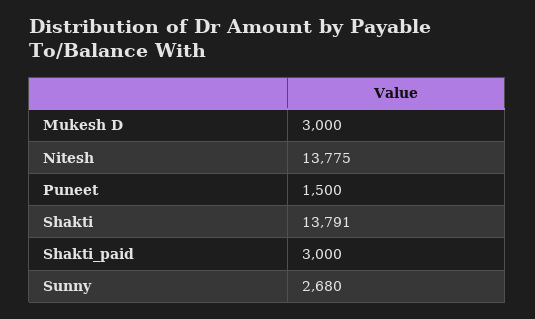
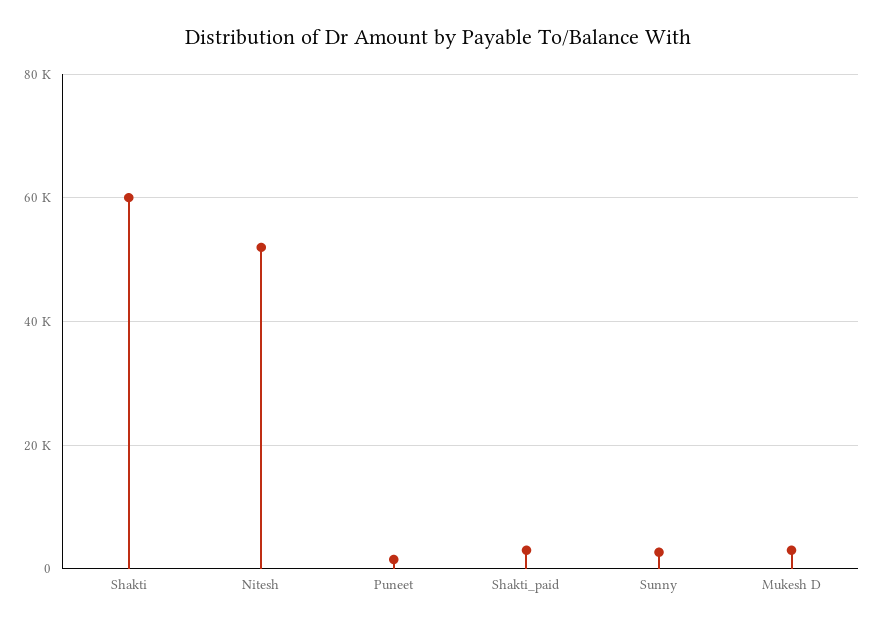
Nitesh: 13775 -> 52000
Shakti: 13791 -> 60000

